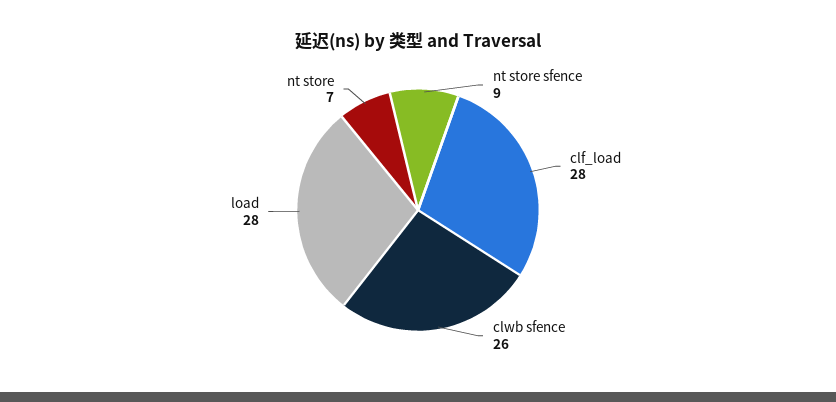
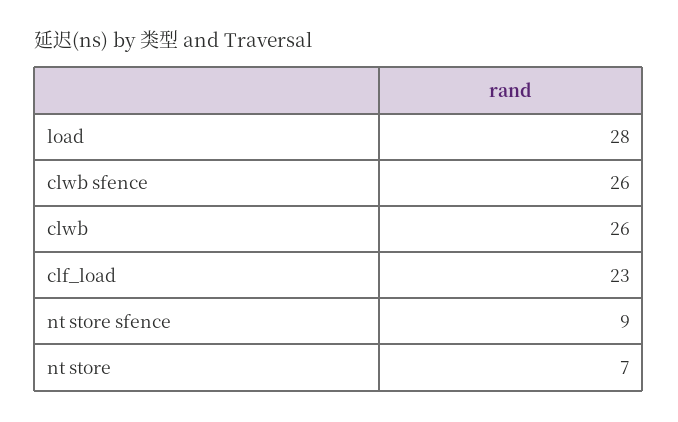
clf_load: 28 -> 23
clwb: none -> 26

